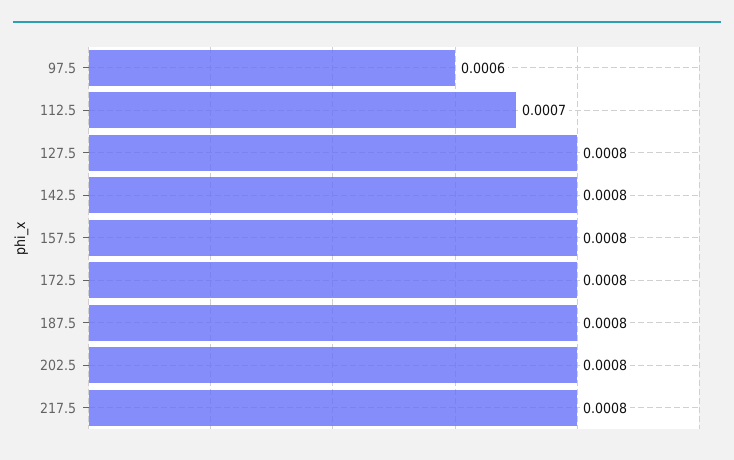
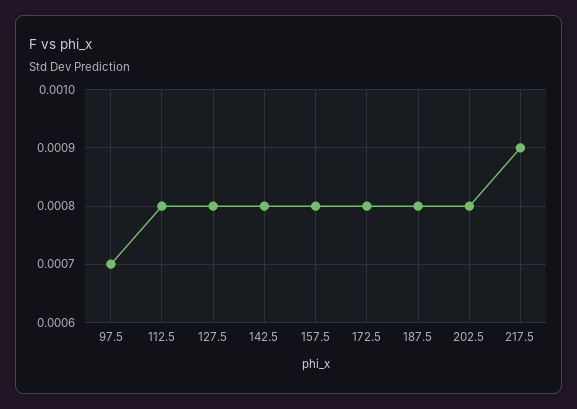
97.5: 0.0006 -> 0.0007
112.5: 0.0007 -> 0.0008
217.5: 0.0008 -> 0.0009

